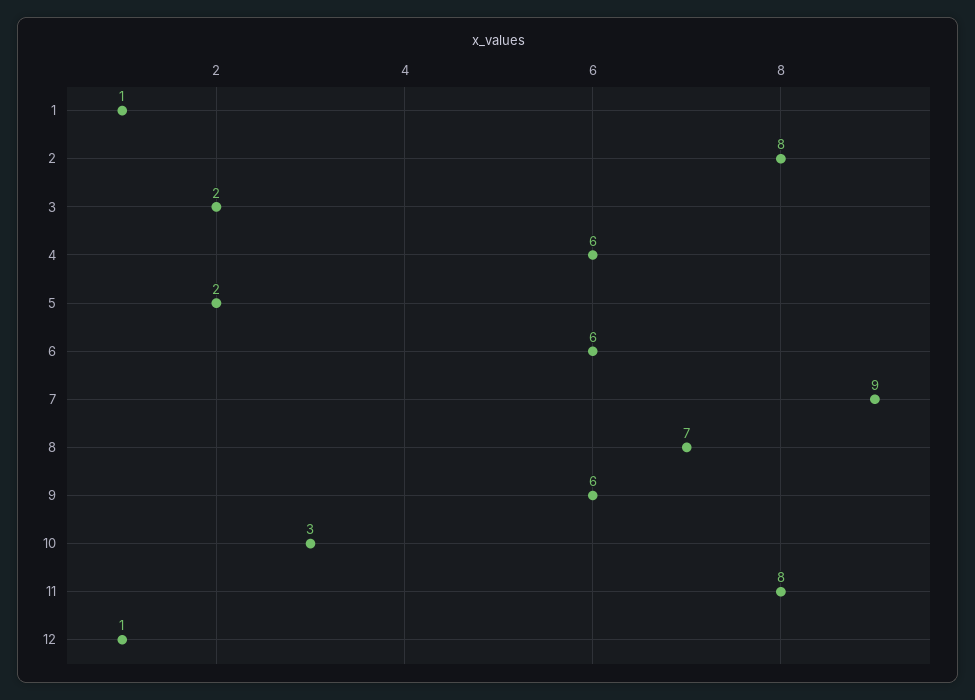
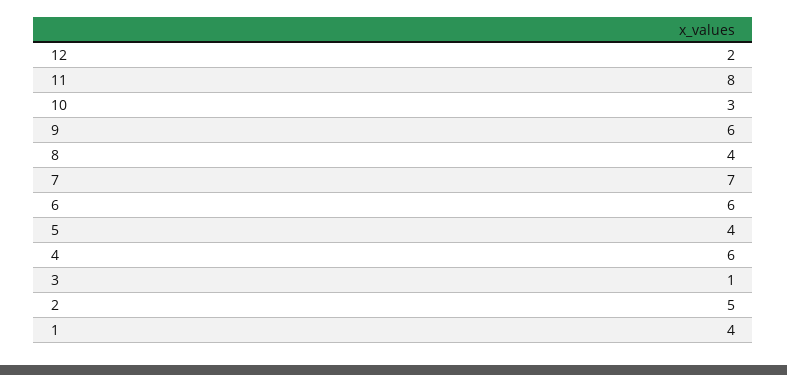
1: 1 -> 4
2: 8 -> 5
3: 2 -> 1
5: 2 -> 4
7: 9 -> 7
8: 7 -> 4
12: 1 -> 2

